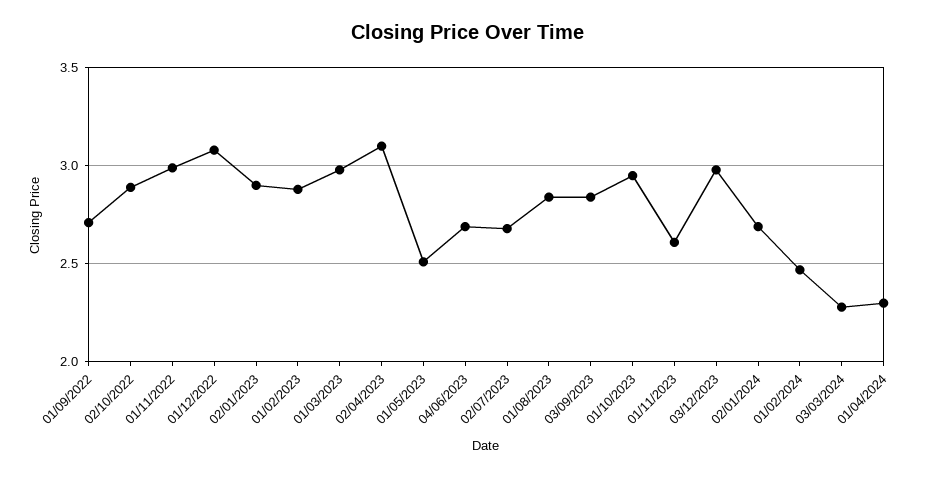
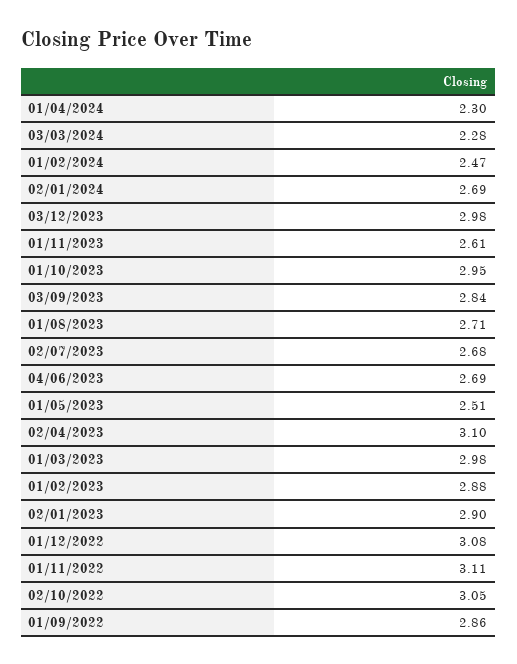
01/09/2022: 2.7 -> 2.86
02/10/2022: 2.9 -> 3.05
01/11/2022: 3 -> 3.11
01/08/2023: 2.85 -> 2.71

